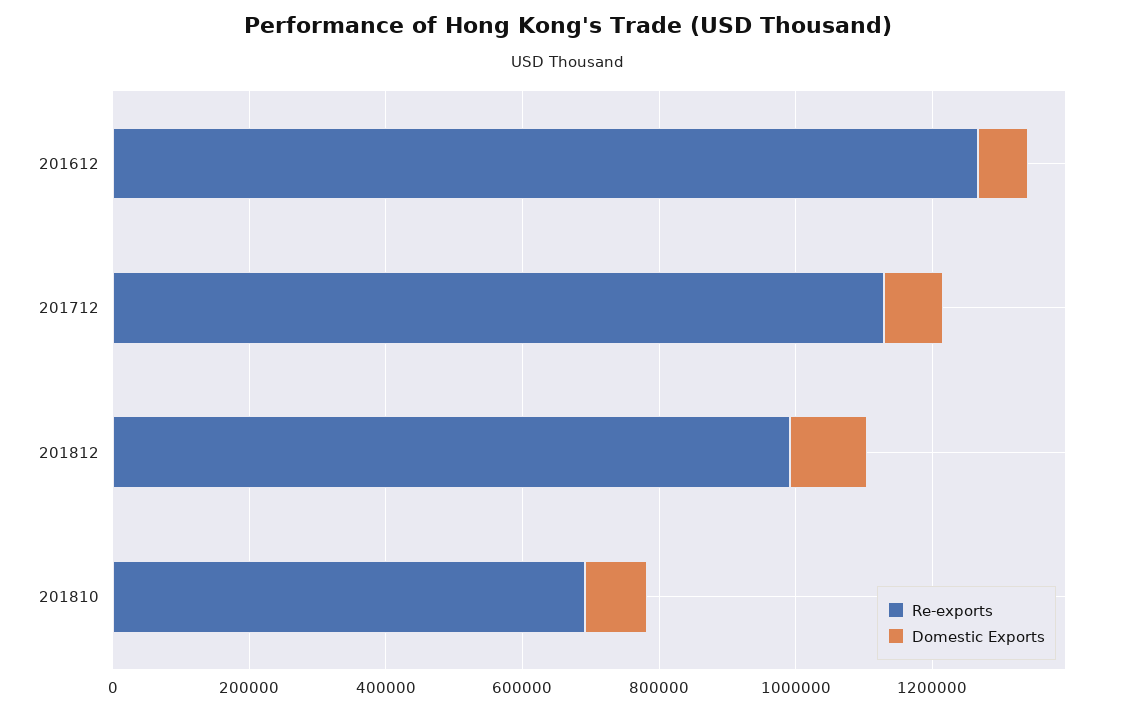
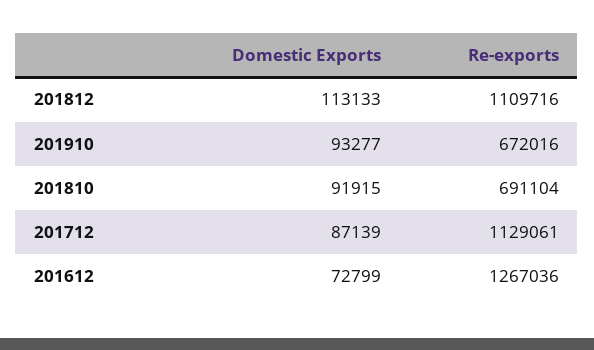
Re-exports, 201812: 1000000 -> 1109716
Domestic Exports, 201910: none -> 93277
Re-exports, 201910: none -> 672016

